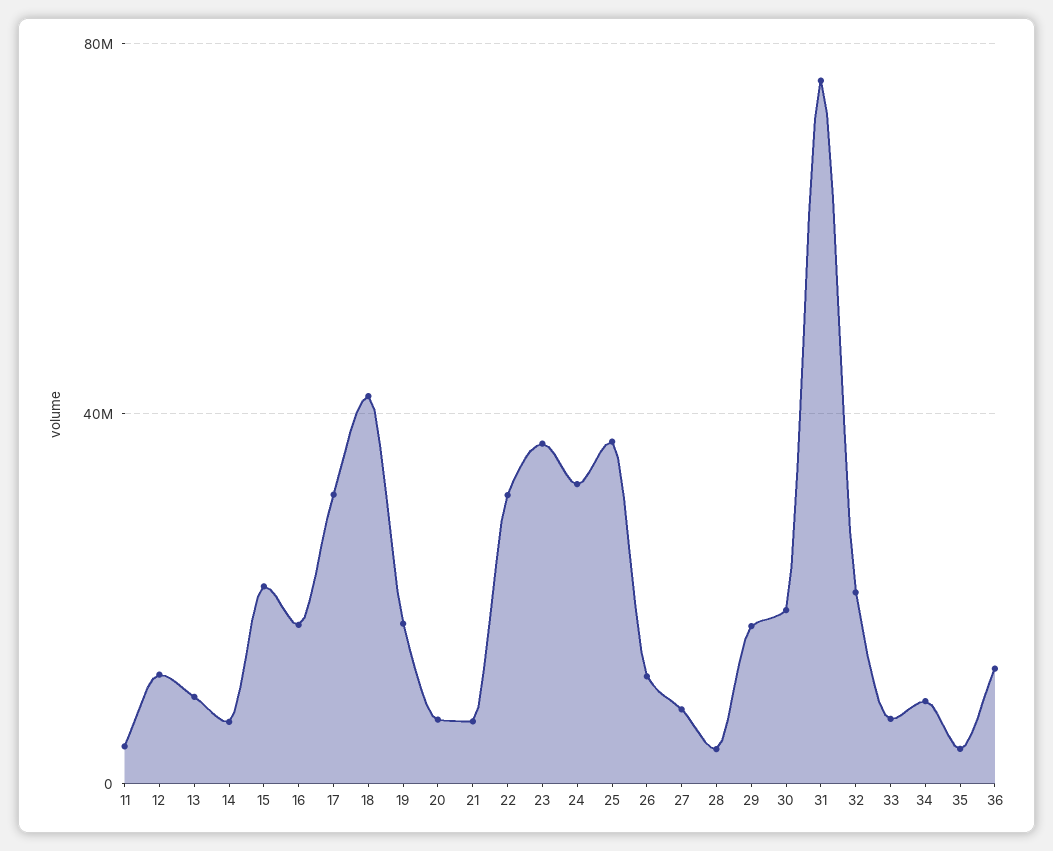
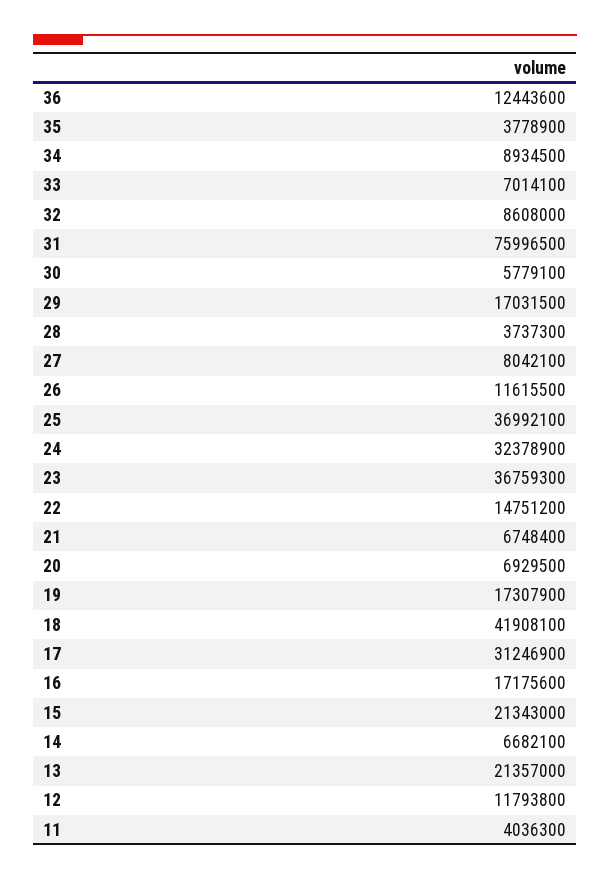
13: 10000000 -> 21357000
22: 30000000 -> 14751200
30: 20000000 -> 5779100
32: 20000000 -> 8608000

